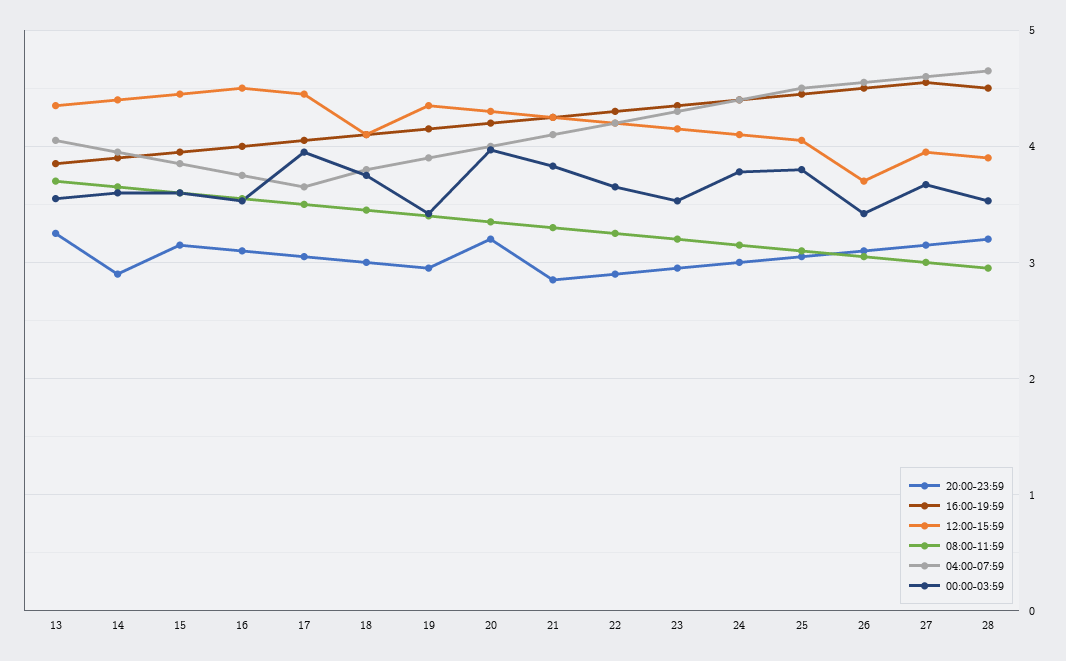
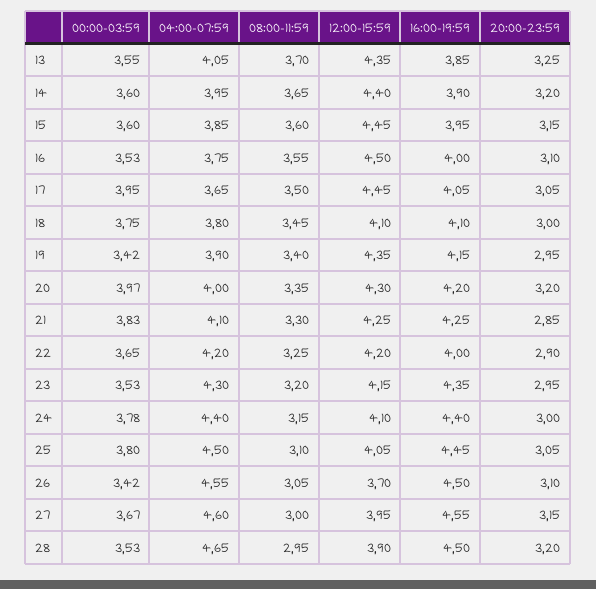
20:00-23:59, 14: 2.9 -> 3.2
16:00-19:59, 22: 4.3 -> 4

